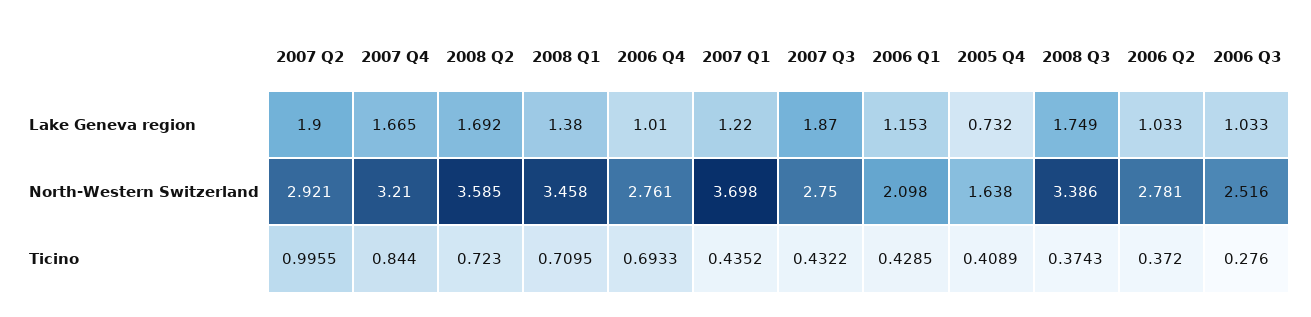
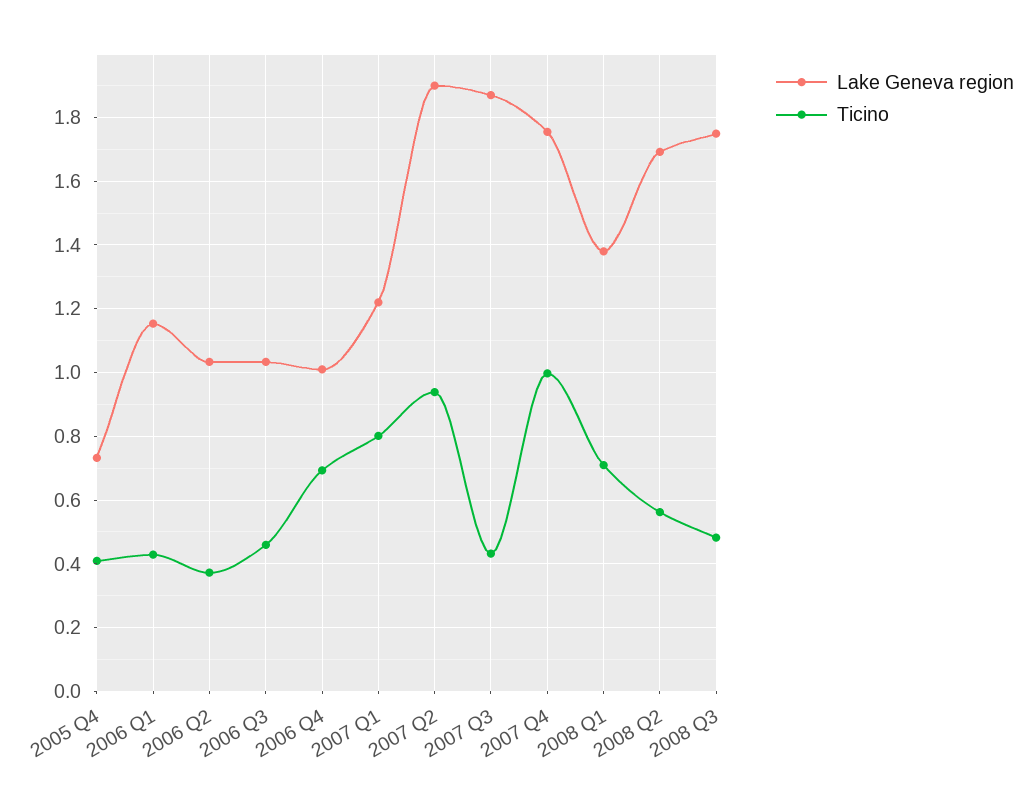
Lake Geneva region, 2007 Q4: 1.665 -> 1.76
North-Western Switzerland, 2007 Q2: 2.921 -> none
North-Western Switzerland, 2007 Q4: 3.21 -> none
North-Western Switzerland, 2008 Q2: 3.585 -> none
North-Western Switzerland, 2008 Q1: 3.458 -> none
North-Western Switzerland, 2006 Q4: 2.761 -> none
North-Western Switzerland, 2007 Q1: 3.698 -> none
North-Western Switzerland, 2007 Q3: 2.75 -> none
North-Western Switzerland, 2006 Q1: 2.098 -> none
North-Western Switzerland, 2005 Q4: 1.638 -> none
North-Western Switzerland, 2008 Q3: 3.386 -> none
North-Western Switzerland, 2006 Q2: 2.781 -> none
North-Western Switzerland, 2006 Q3: 2.516 -> none
Ticino, 2007 Q2: 0.9955 -> 0.94
Ticino, 2007 Q4: 0.844 -> 1
Ticino, 2008 Q2: 0.723 -> 0.56
Ticino, 2007 Q1: 0.4352 -> 0.8
Ticino, 2008 Q3: 0.3743 -> 0.48
Ticino, 2006 Q3: 0.276 -> 0.46

